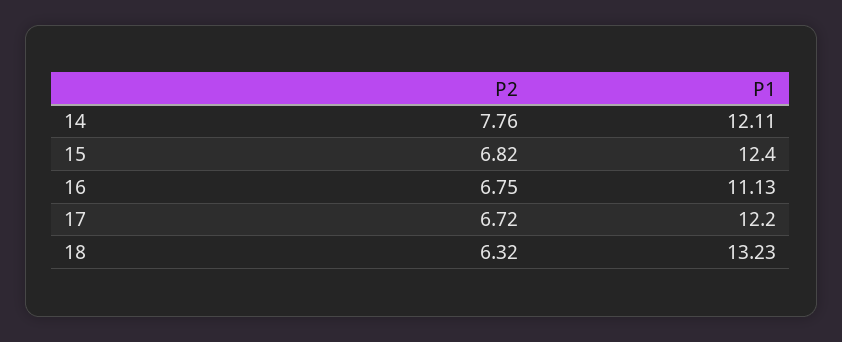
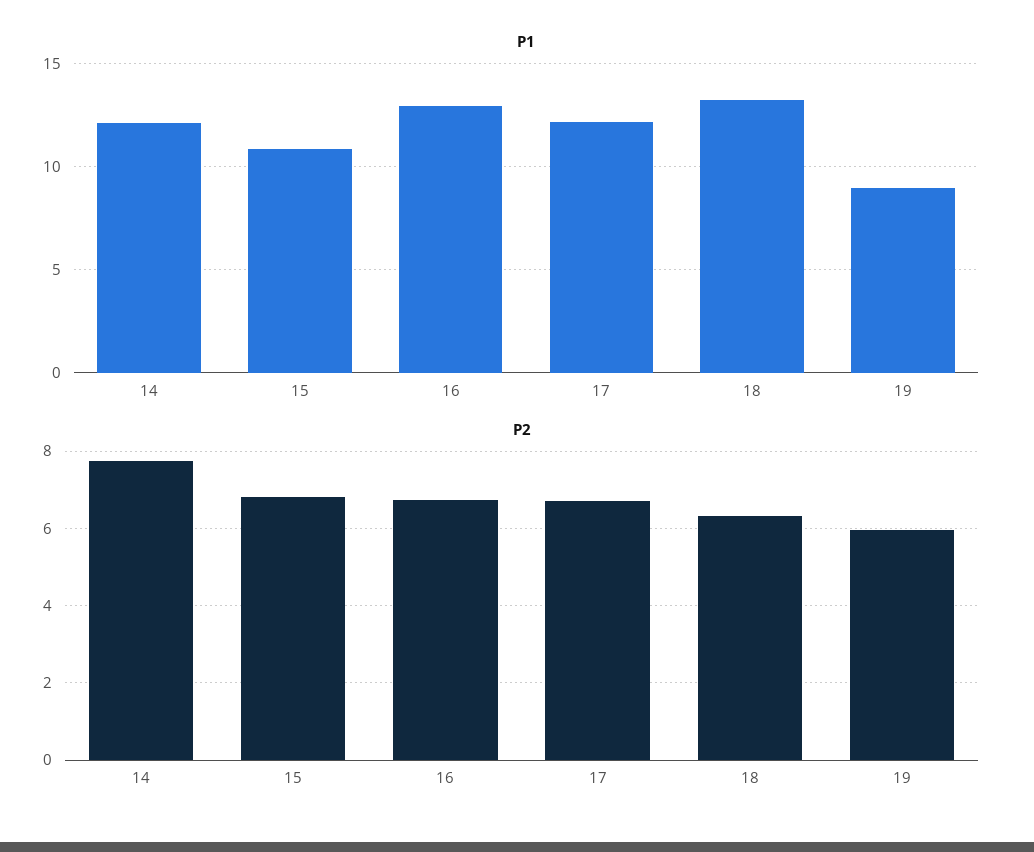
P1, 15: 12.4 -> 11
P1, 16: 11.13 -> 13
P1, 19: none -> 9
P2, 19: none -> 6

